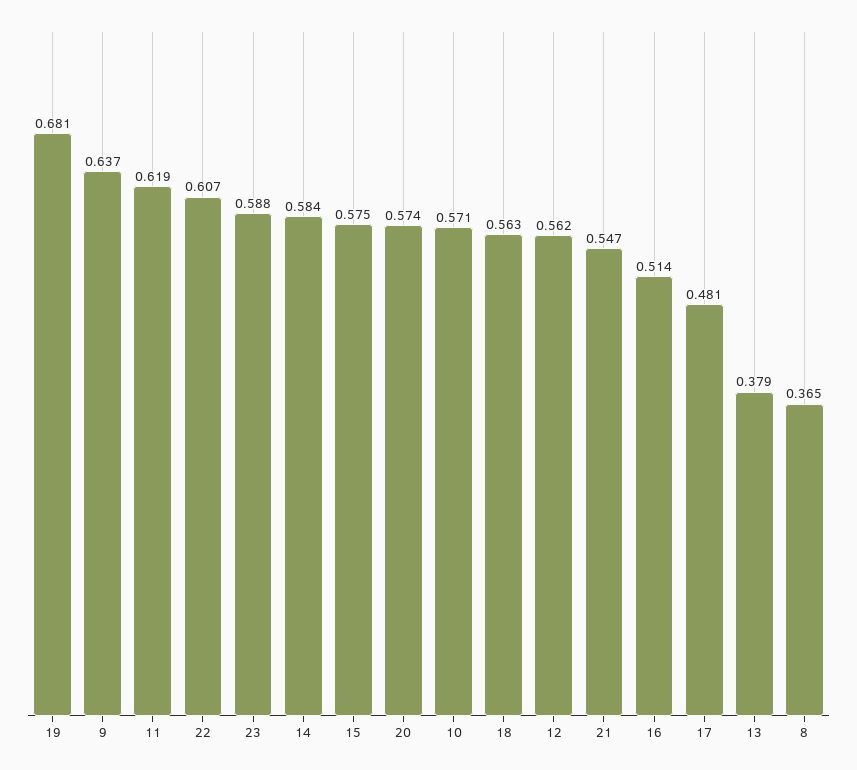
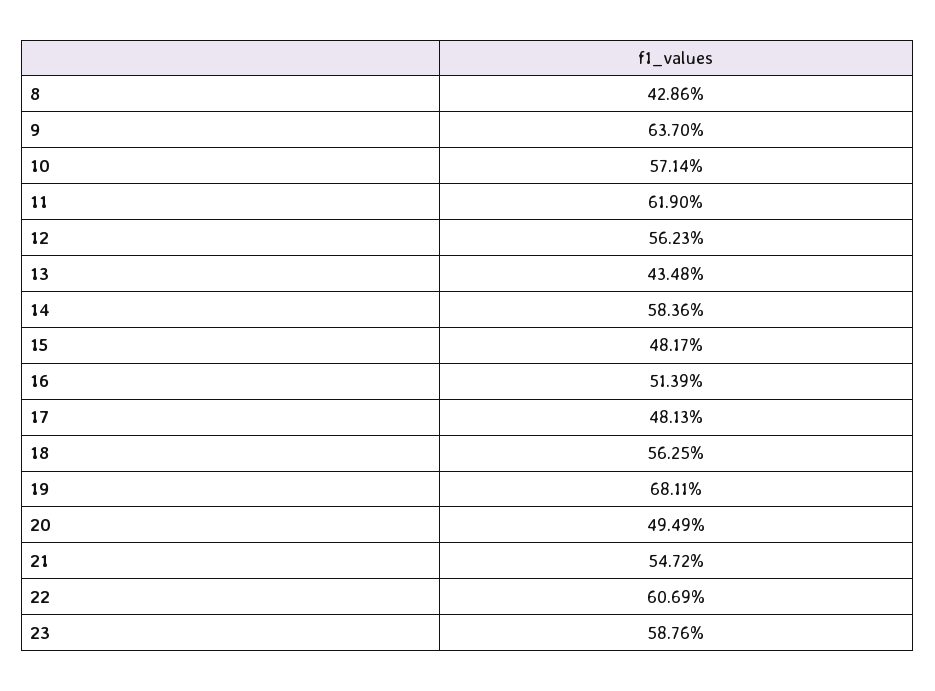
15: 0.575 -> 0.4817
20: 0.574 -> 0.4949
13: 0.379 -> 0.4348
8: 0.365 -> 0.4286

